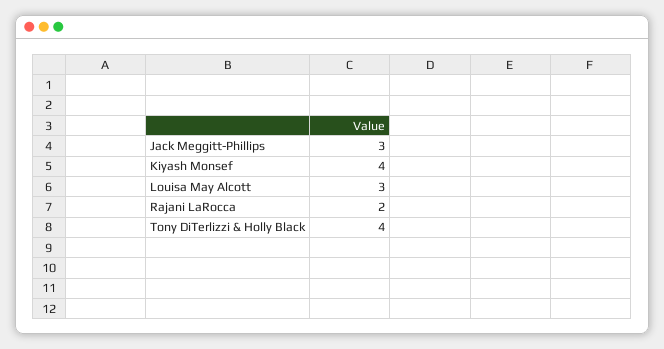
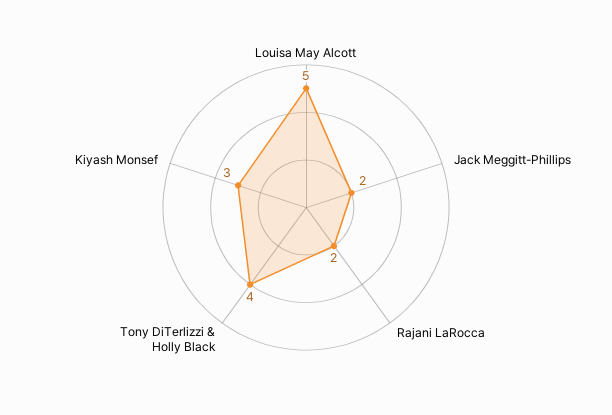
Jack Meggitt-Phillips: 3 -> 2
Kiyash Monsef: 4 -> 3
Louisa May Alcott: 3 -> 5

